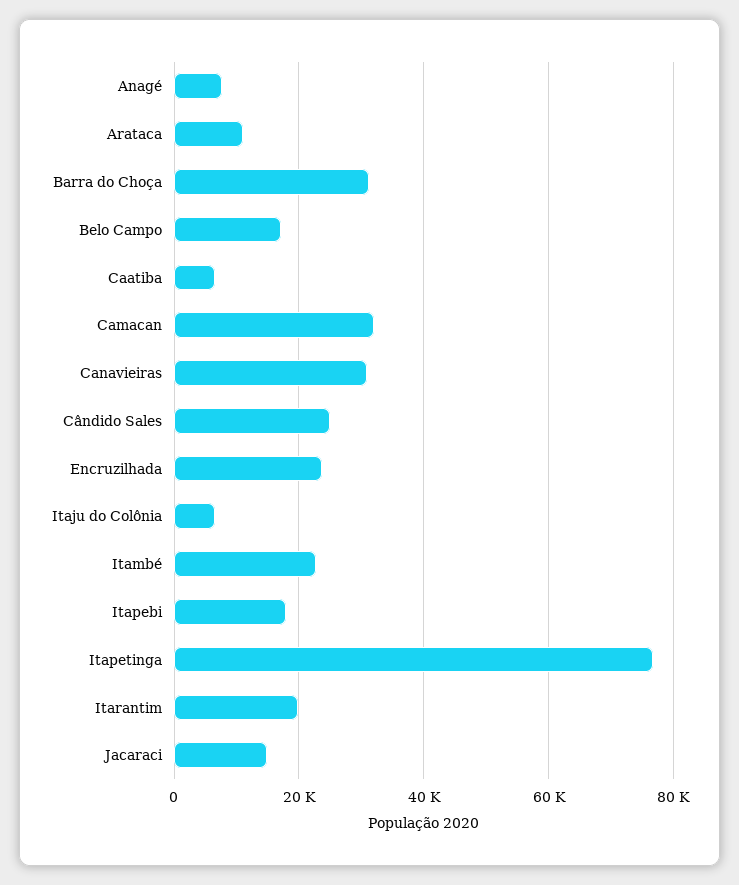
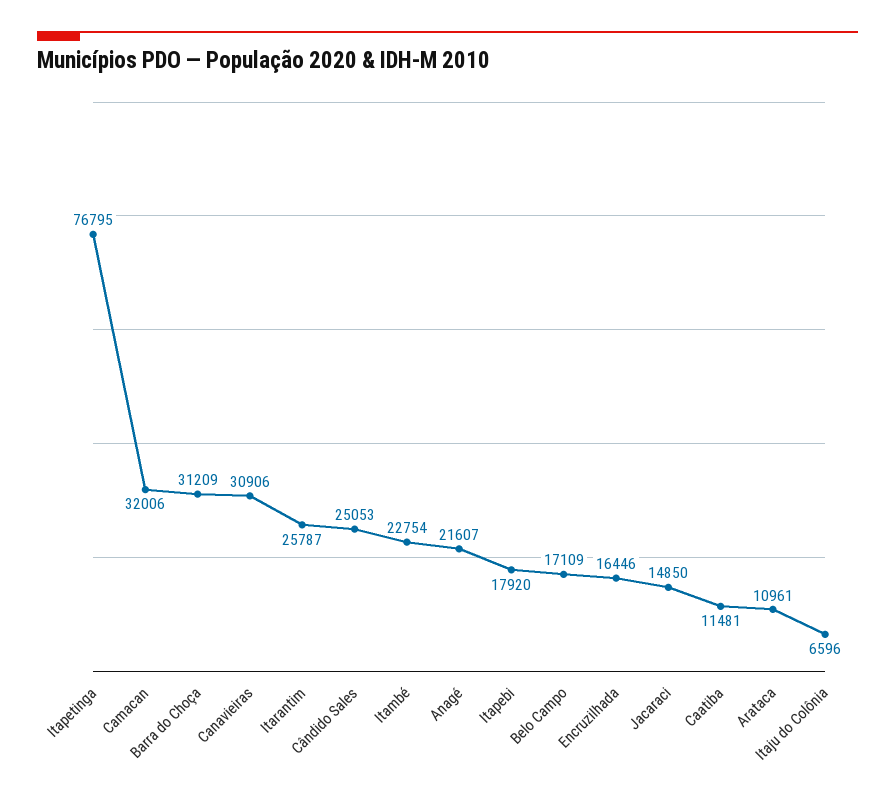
Anagé: 8000 -> 21607
Caatiba: 6000 -> 11481
Encruzilhada: 24000 -> 16446
Itarantim: 20000 -> 25787

